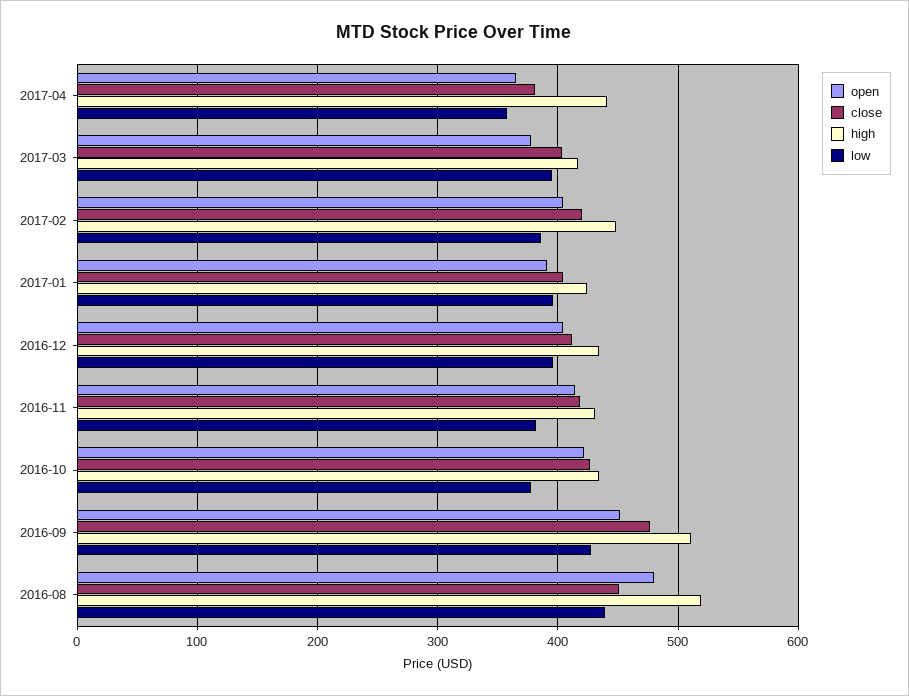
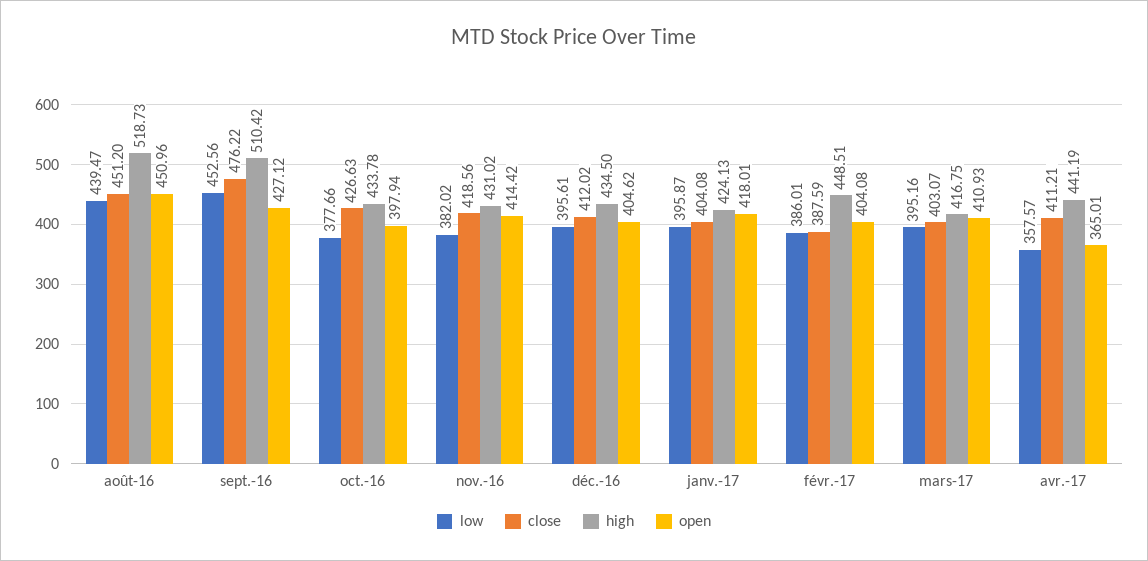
close, 2017-04: 380 -> 411.21
open, 2017-03: 380 -> 410.93
close, 2017-02: 420 -> 387.59
open, 2017-01: 390 -> 418.01
open, 2016-10: 420 -> 397.94
open, 2016-09: 450 -> 427.12
low, 2016-09: 430 -> 452.56
open, 2016-08: 480 -> 450.96

